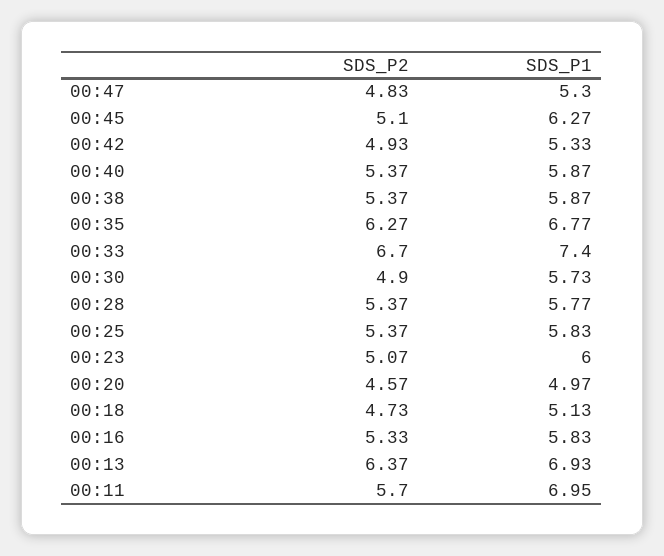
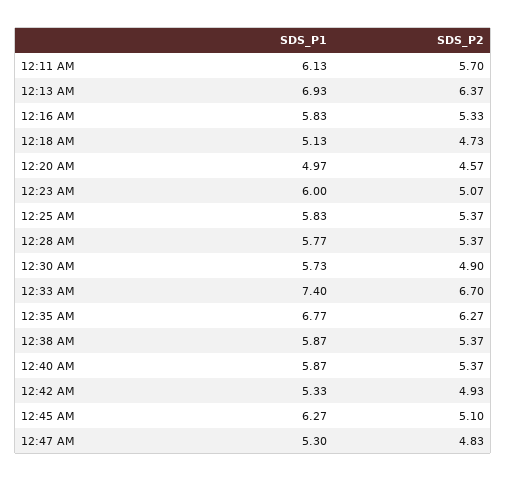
SDS_P1, 00:11: 6.95 -> 6.13

